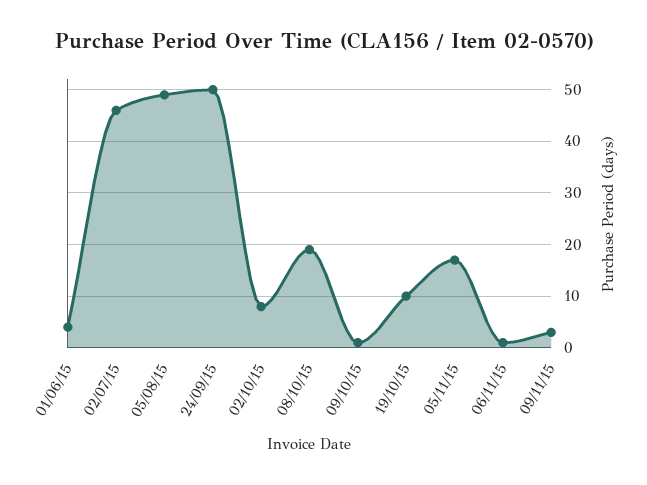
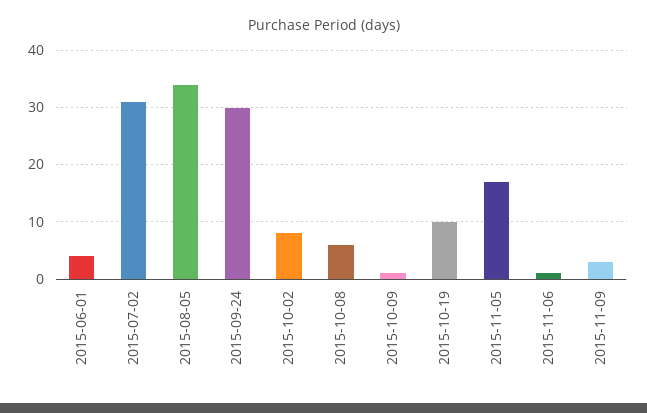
02/07/15: 45 -> 30
05/08/15: 50 -> 35
24/09/15: 50 -> 30
08/10/15: 20 -> 5

